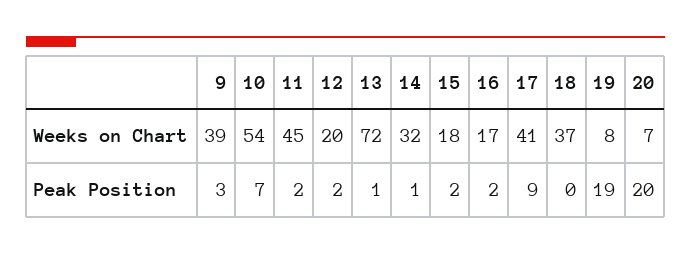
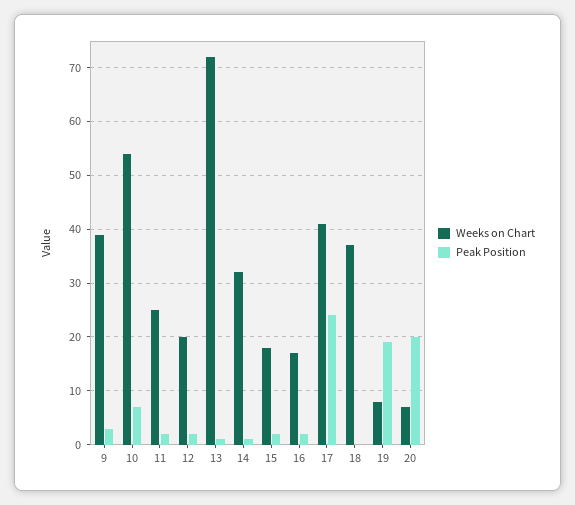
Weeks on Chart, 11: 45 -> 25
Peak Position, 17: 9 -> 25

